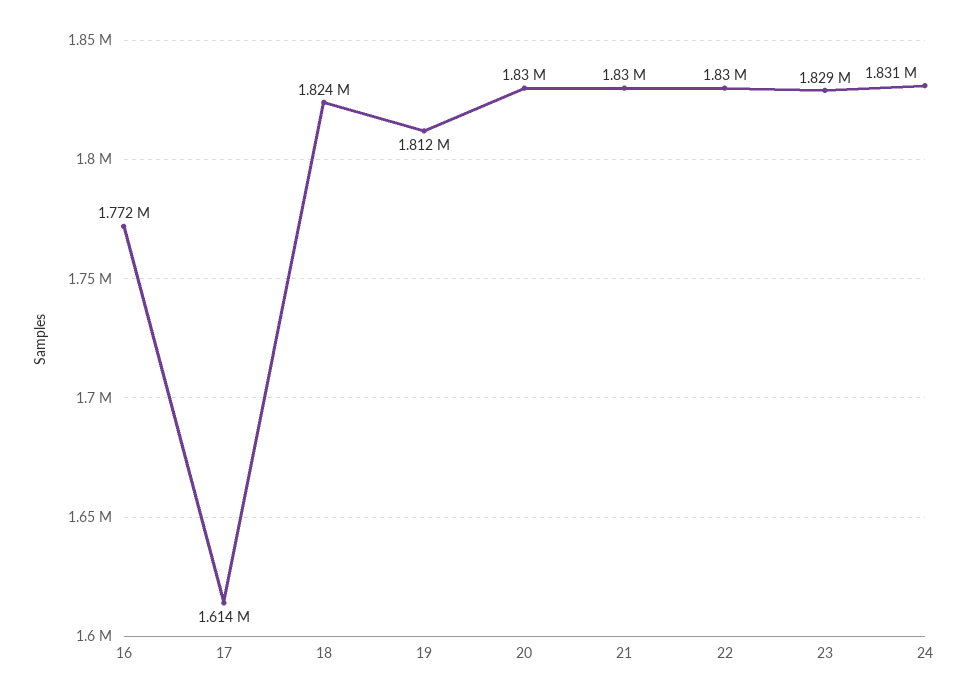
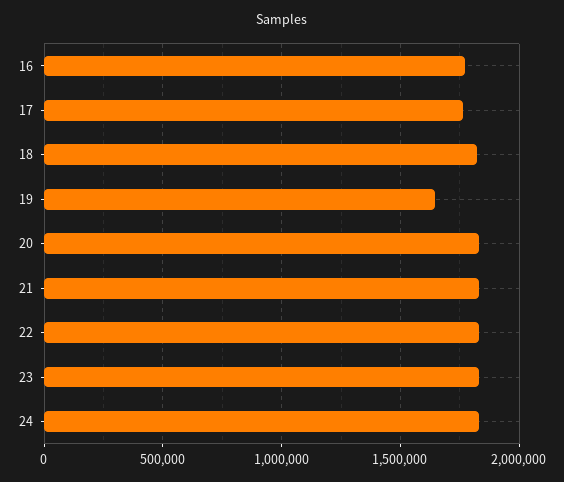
17: 1614000 -> 1750000
19: 1812000 -> 1650000

